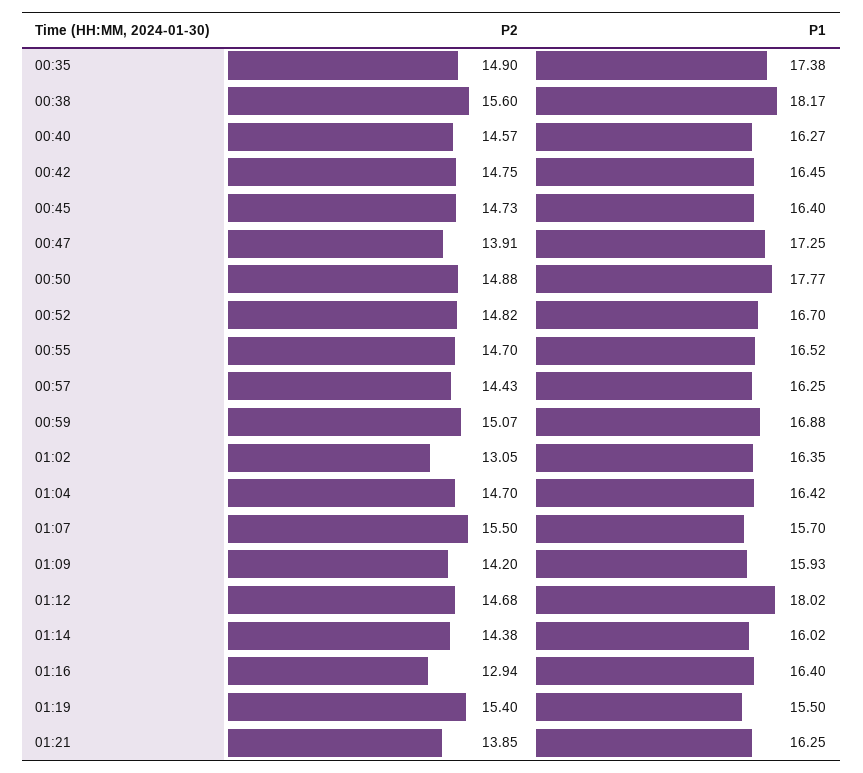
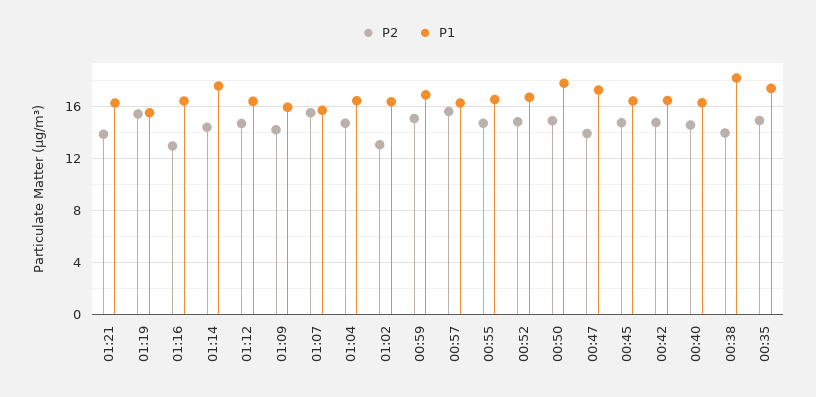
P2, 00:38: 15.6 -> 14
P2, 00:57: 14.43 -> 15.5
P1, 01:12: 18.02 -> 16.5
P1, 01:14: 16.02 -> 17.5

